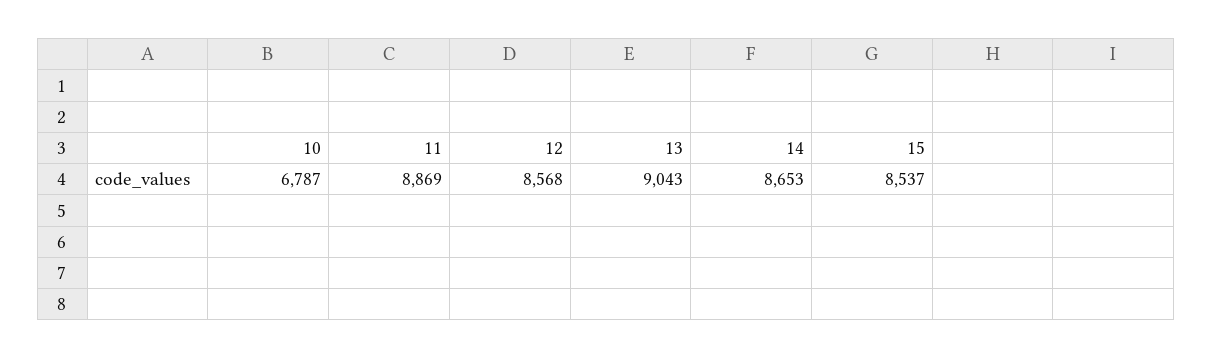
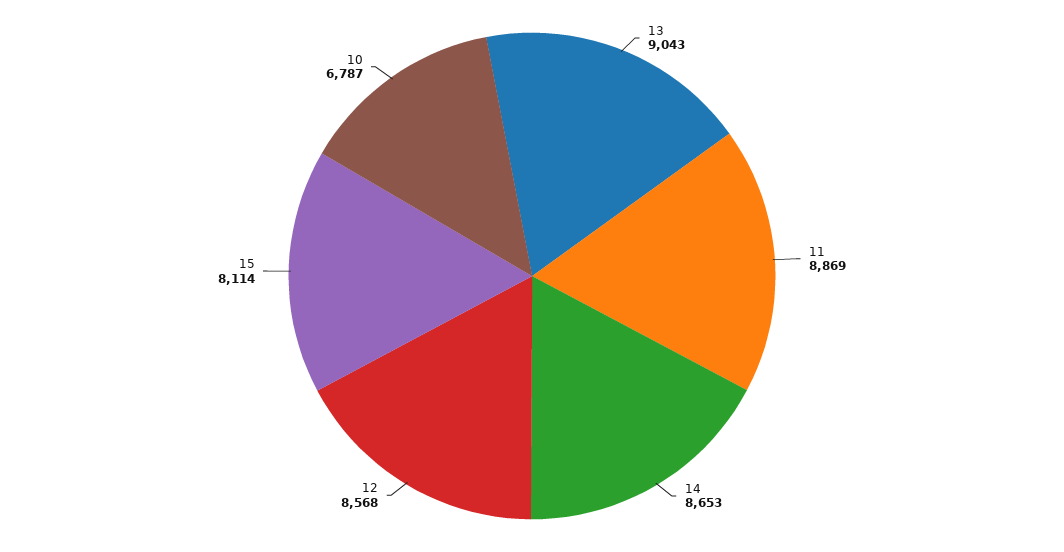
15: 8537 -> 8114

